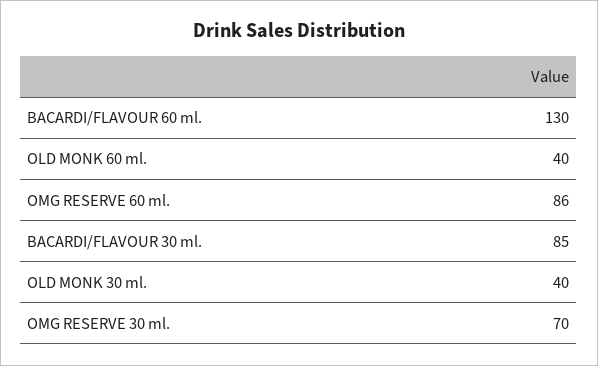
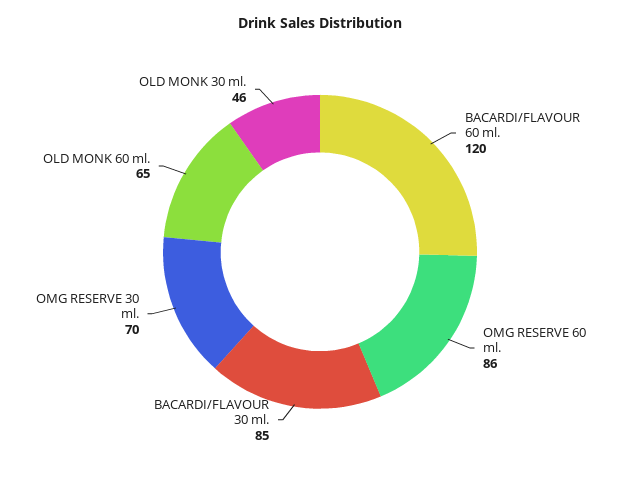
BACARDI/FLAVOUR 60 ml.: 130 -> 120
OLD MONK 60 ml.: 40 -> 65
OLD MONK 30 ml.: 40 -> 46

